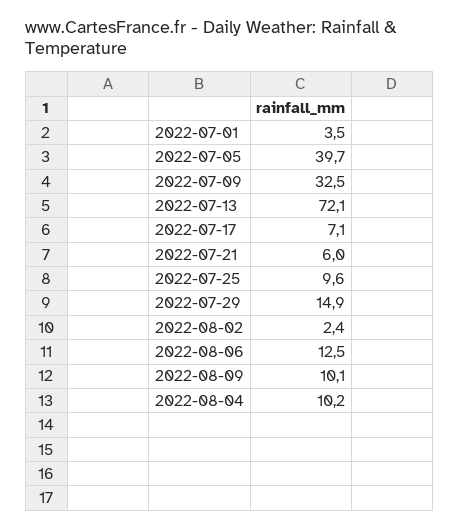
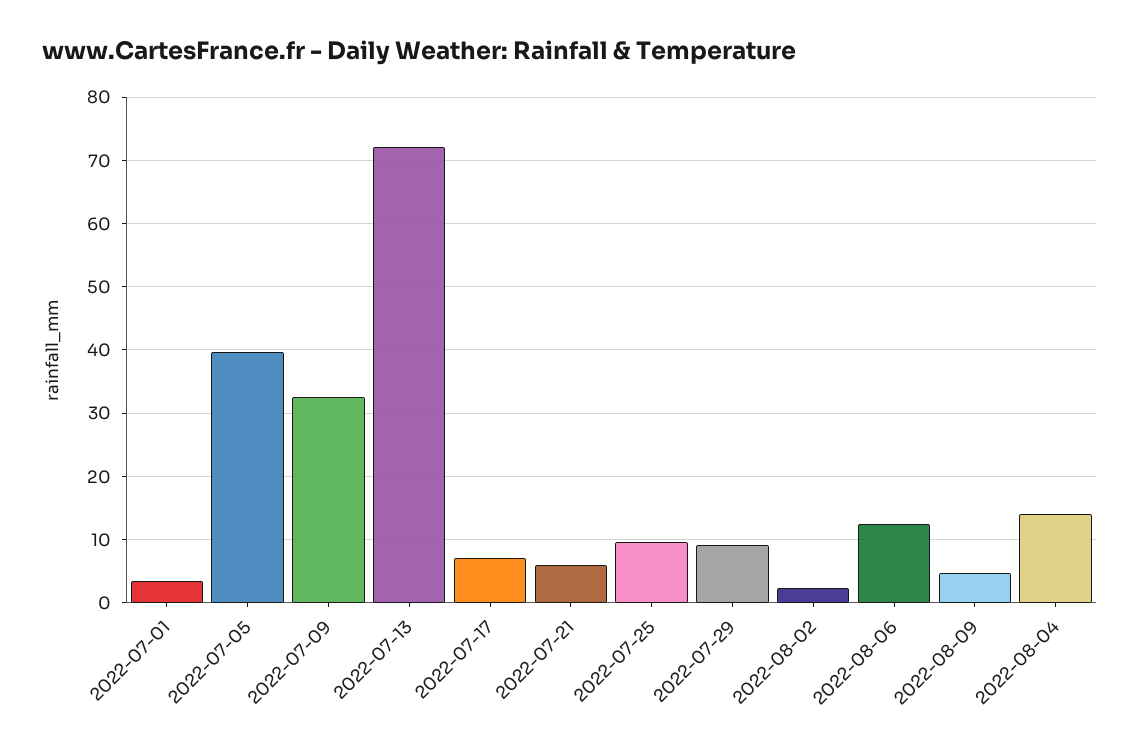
2022-07-29: 14.9 -> 9
2022-08-09: 10.1 -> 5
2022-08-04: 10.2 -> 14

